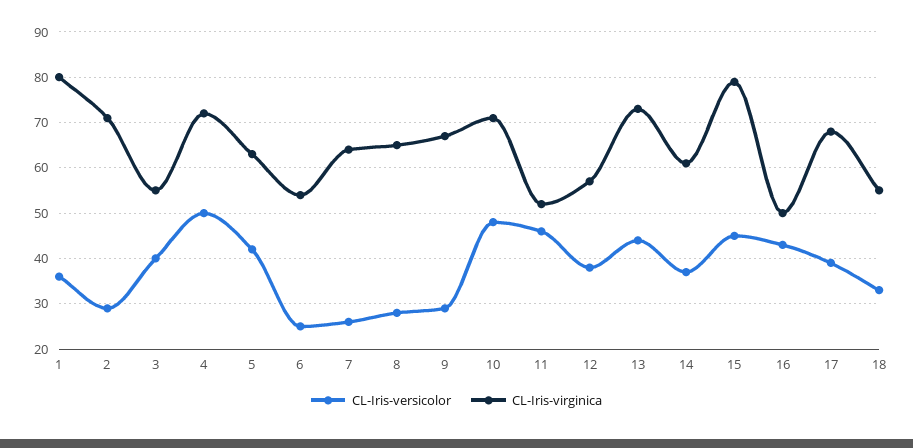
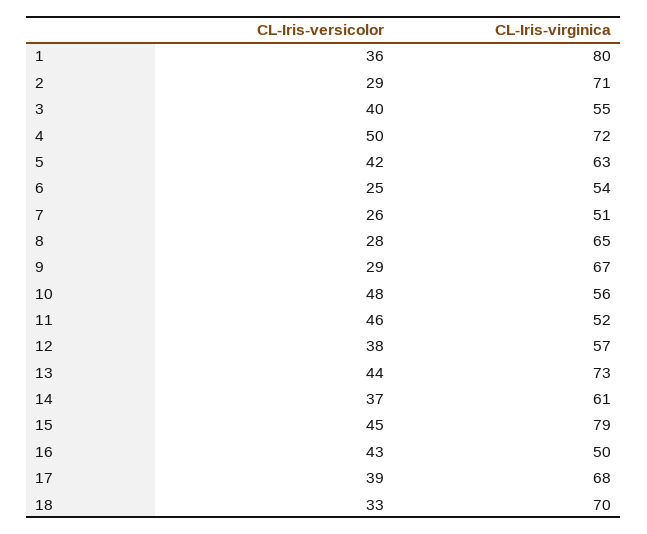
CL-Iris-virginica, 7: 65 -> 51
CL-Iris-virginica, 10: 70 -> 56
CL-Iris-virginica, 18: 55 -> 70

